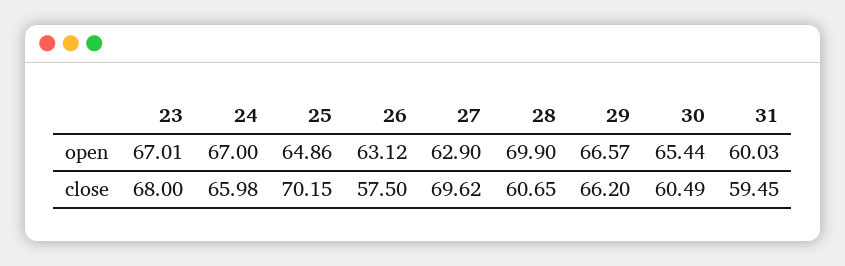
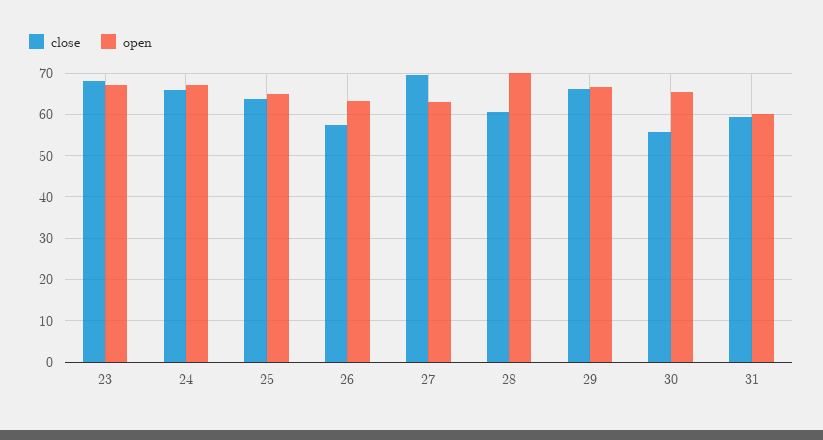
close, 25: 70.15 -> 64
close, 30: 60.49 -> 56

